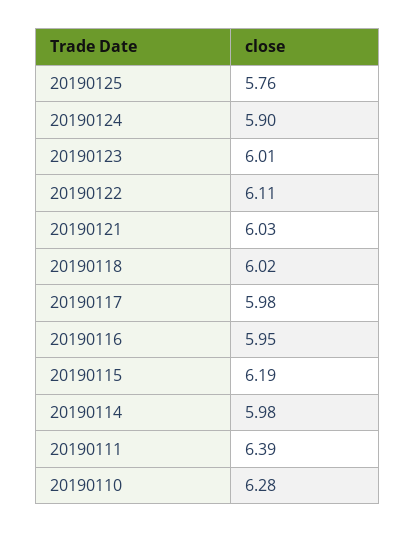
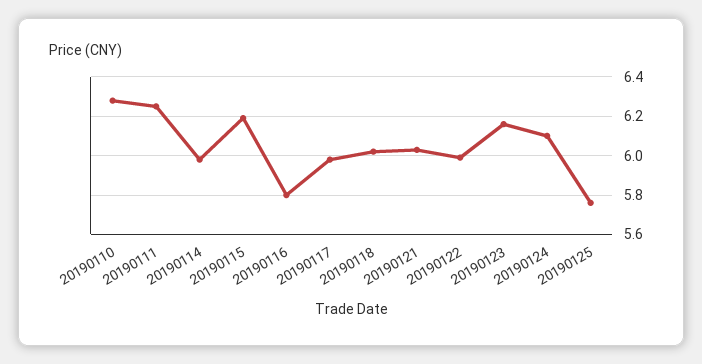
20190124: 5.9 -> 6.1
20190123: 6.01 -> 6.15
20190122: 6.11 -> 6
20190116: 5.95 -> 5.8
20190111: 6.39 -> 6.25

